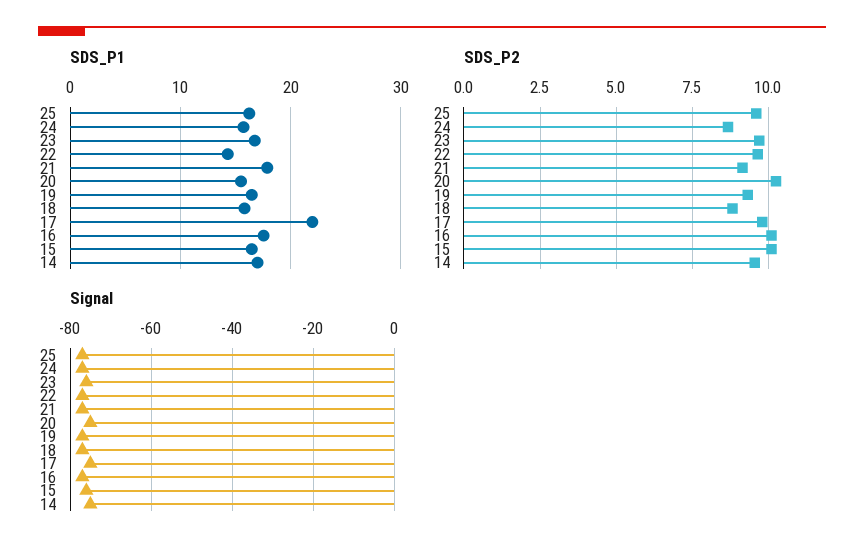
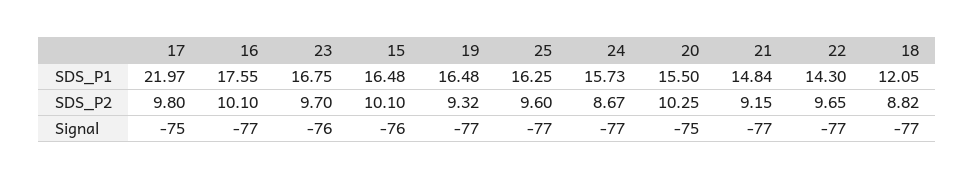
SDS_P1, 21: 18 -> 14.84
SDS_P1, 18: 16 -> 12.05
SDS_P1, 14: 17 -> none
SDS_P2, 14: 9.5 -> none
Signal, 14: -75 -> none

